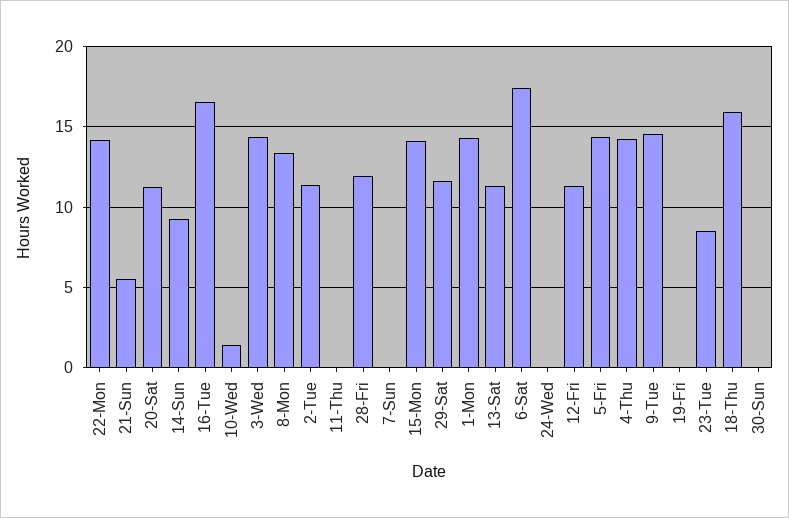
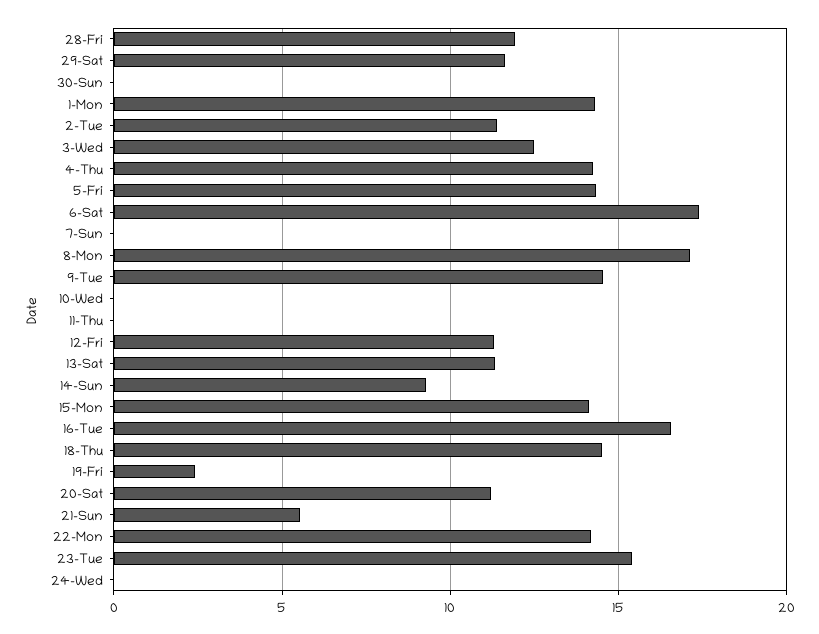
10-Wed: 1.5 -> 0
3-Wed: 14.5 -> 12.5
8-Mon: 13.5 -> 17
19-Fri: 0 -> 2.5
23-Tue: 8.5 -> 15.5
18-Thu: 16 -> 14.5

